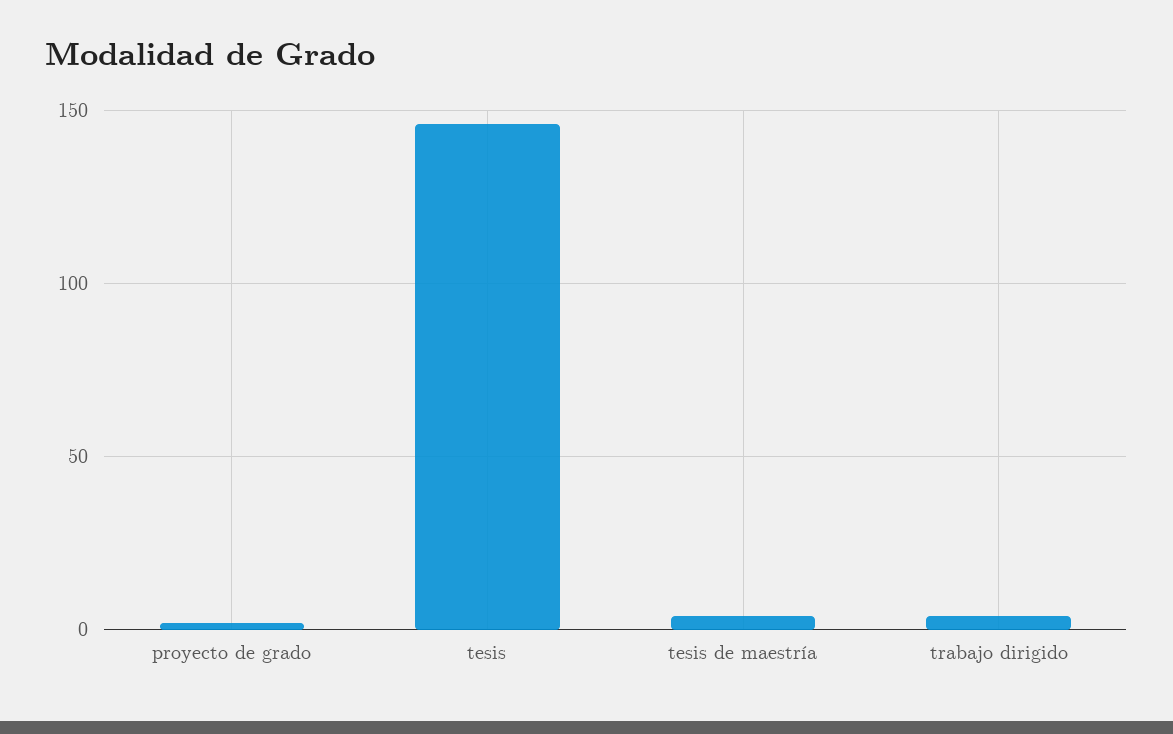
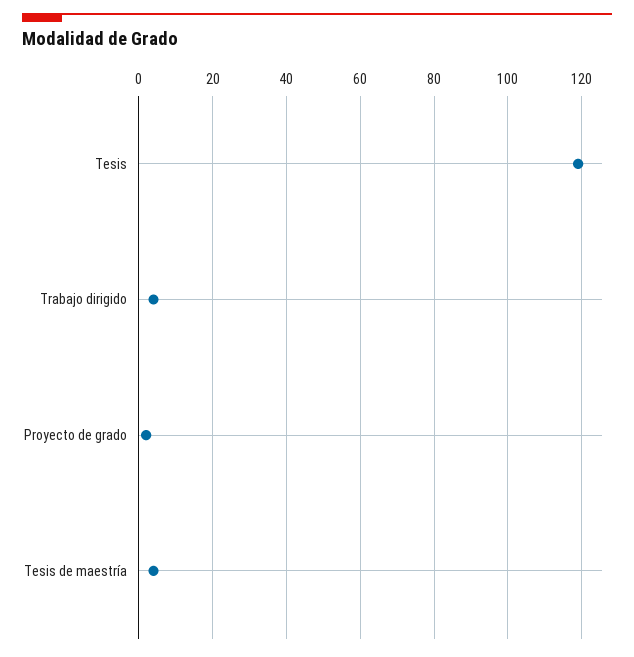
tesis: 145 -> 120

